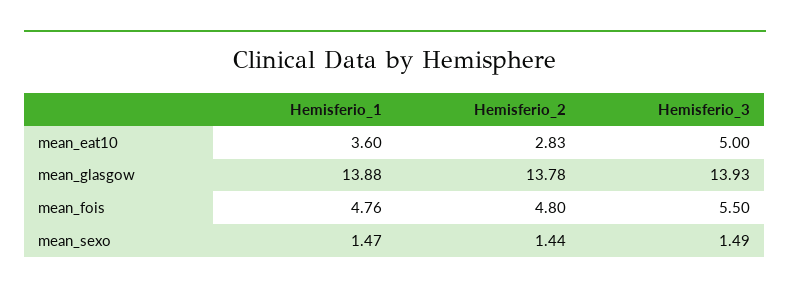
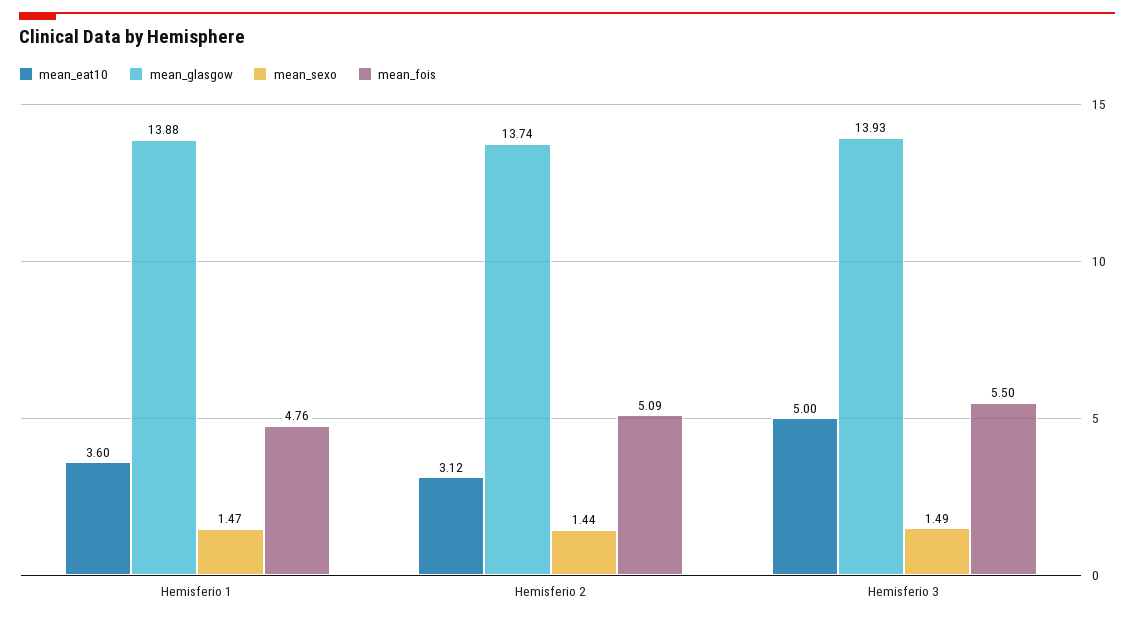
mean_eat10, Hemisferio_2: 2.83 -> 3.12
mean_glasgow, Hemisferio_2: 13.78 -> 13.74
mean_fois, Hemisferio_2: 4.8 -> 5.09

